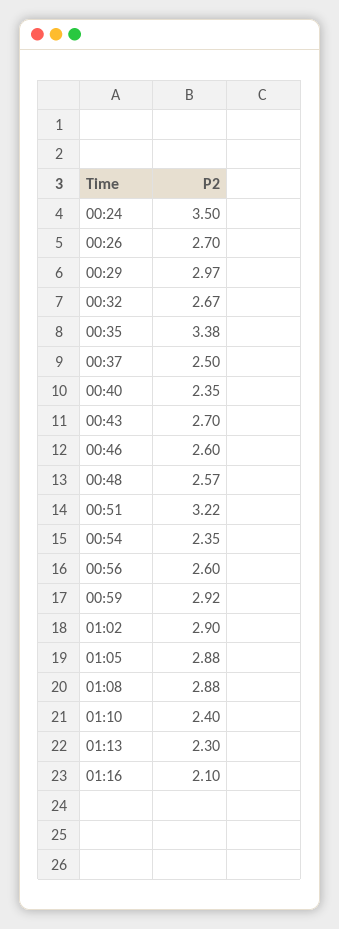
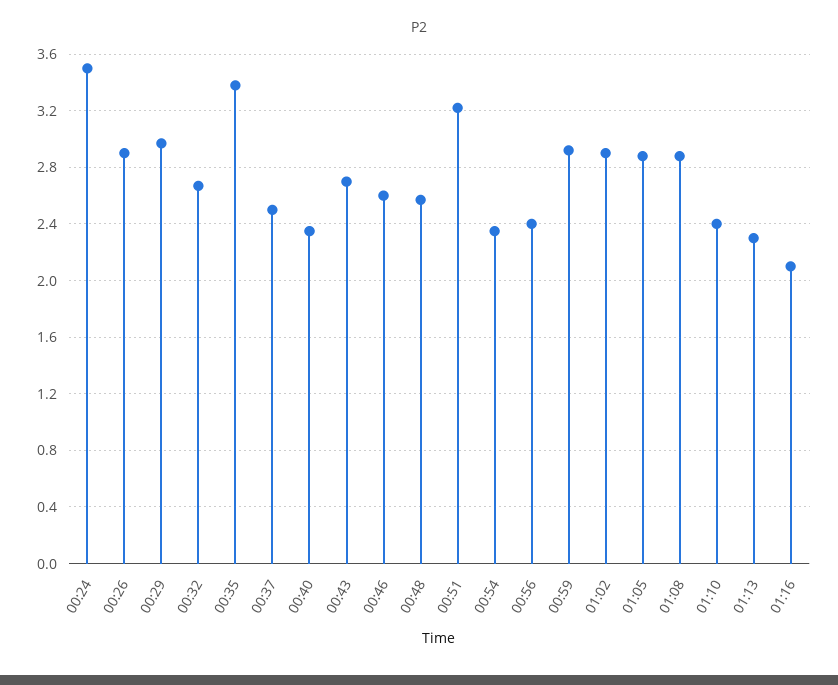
00:26: 2.7 -> 2.9
00:56: 2.6 -> 2.4

